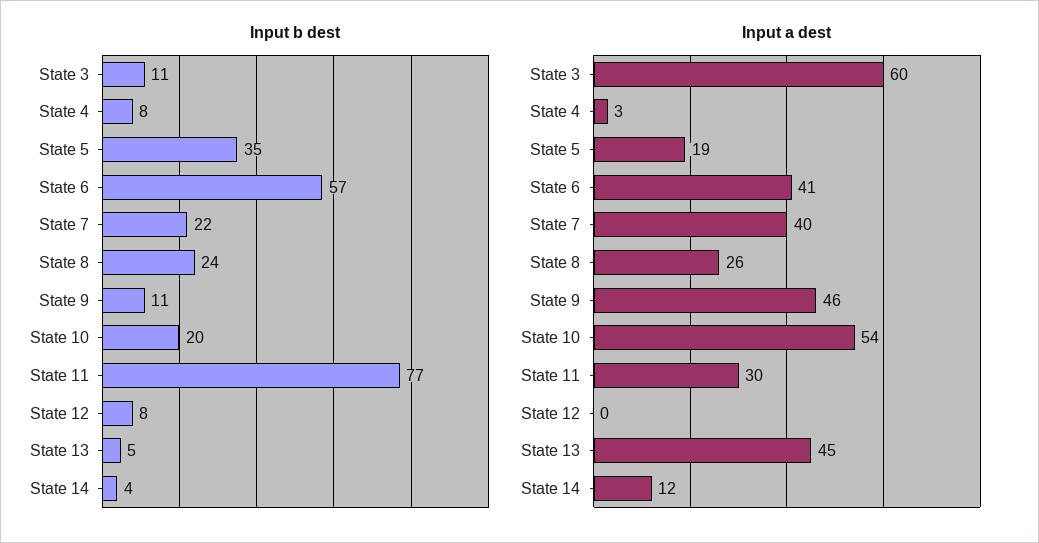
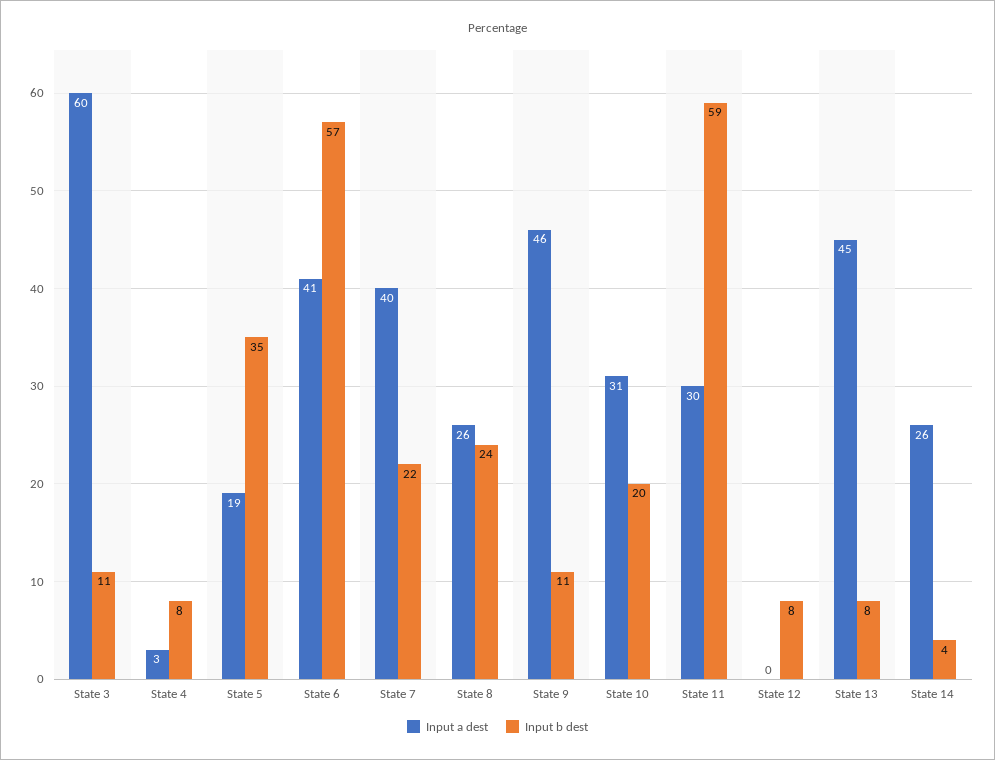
Input b dest, State 11: 77 -> 59
Input b dest, State 13: 5 -> 8
Input a dest, State 10: 54 -> 31
Input a dest, State 14: 12 -> 26

